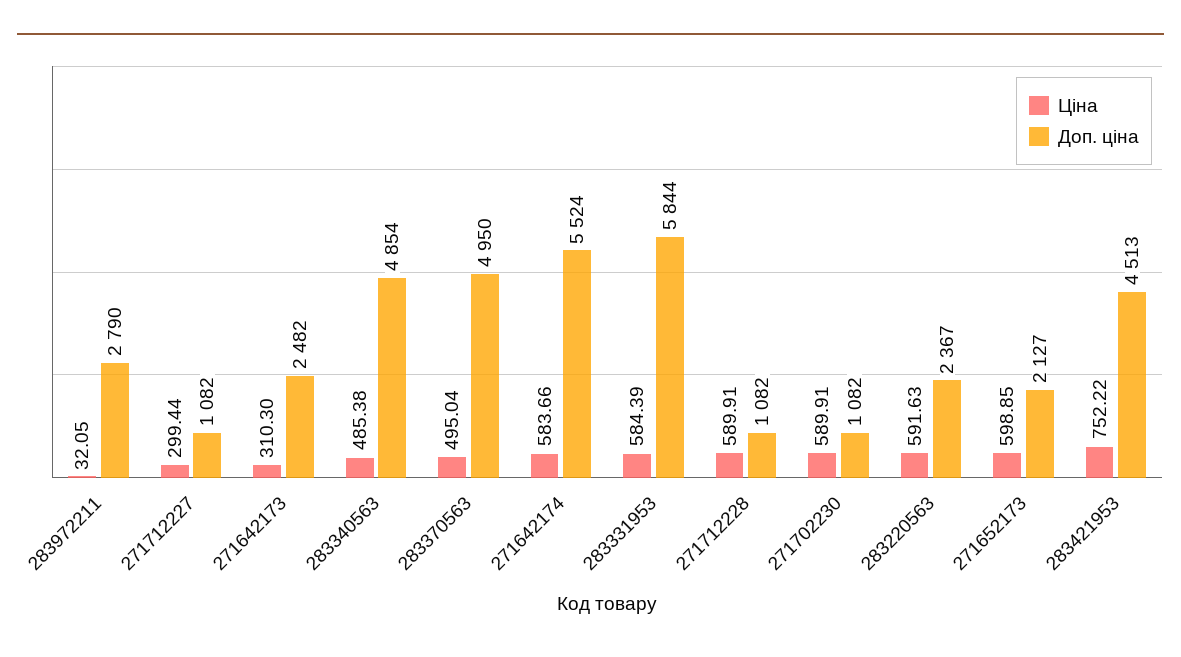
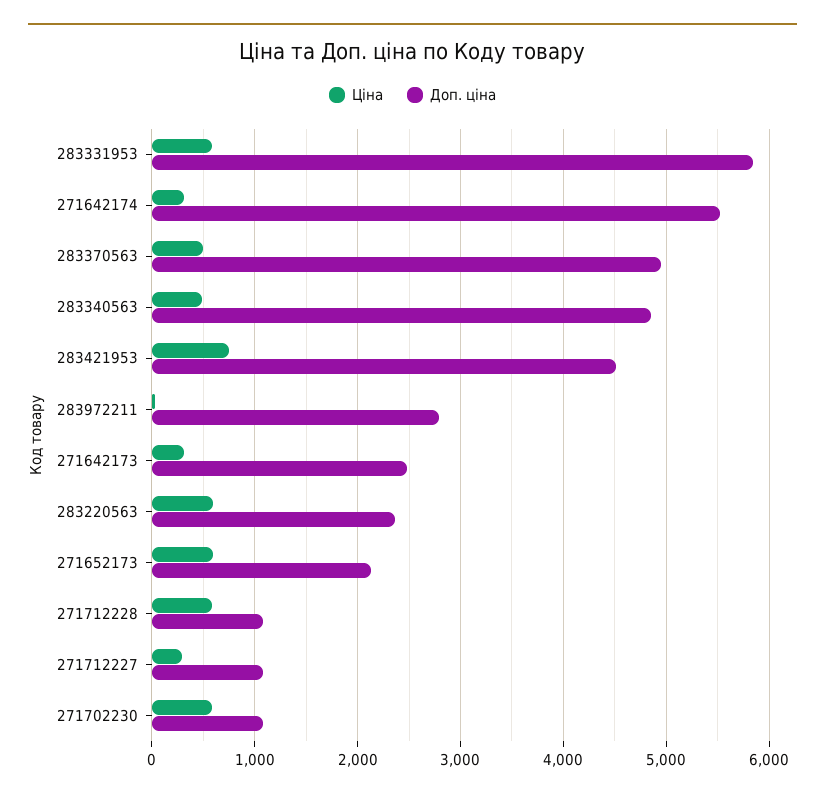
Ціна, 271642174: 583.66 -> 300

